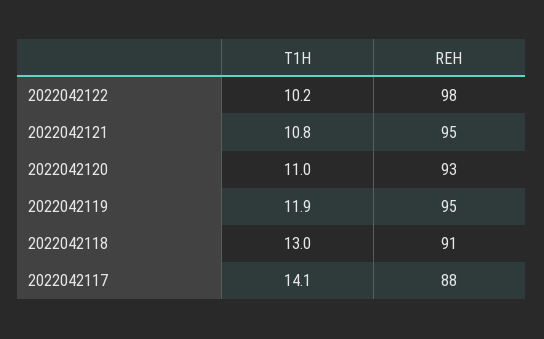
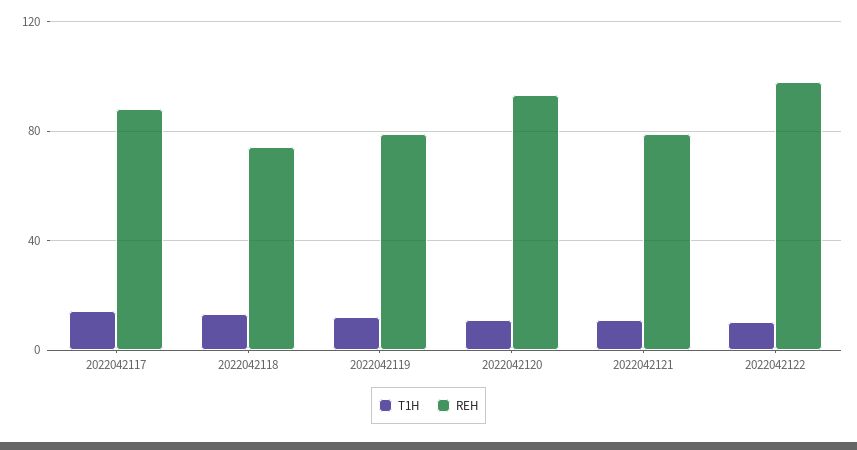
REH, 2022042121: 95 -> 80
REH, 2022042119: 95 -> 80
REH, 2022042118: 91 -> 75

